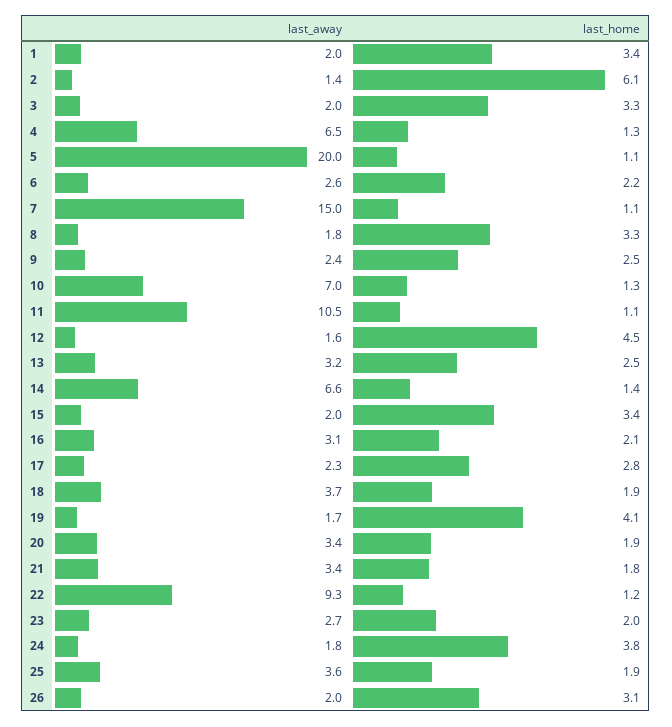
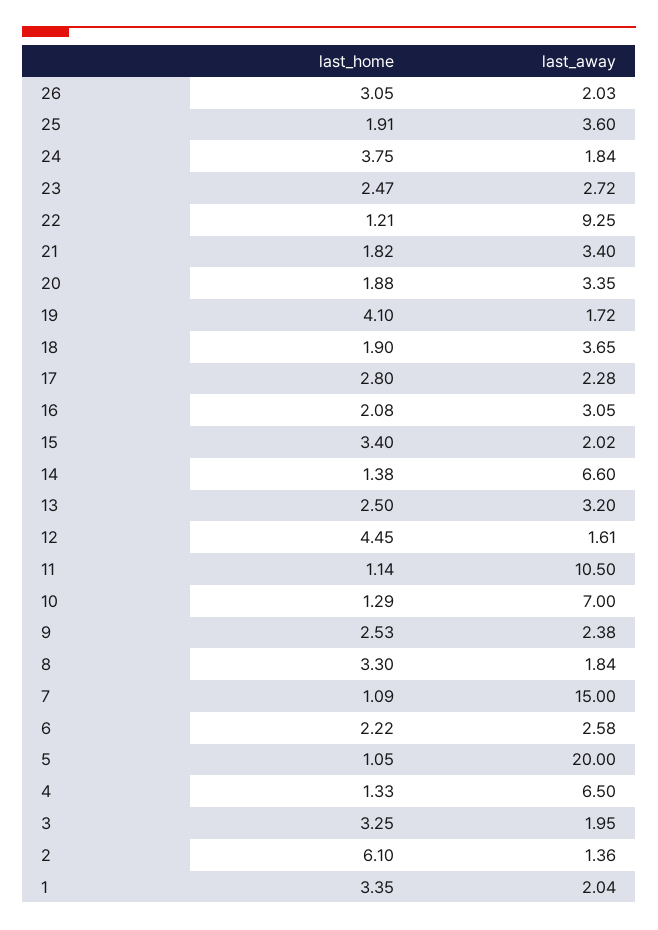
last_home, 23: 2 -> 2.47

